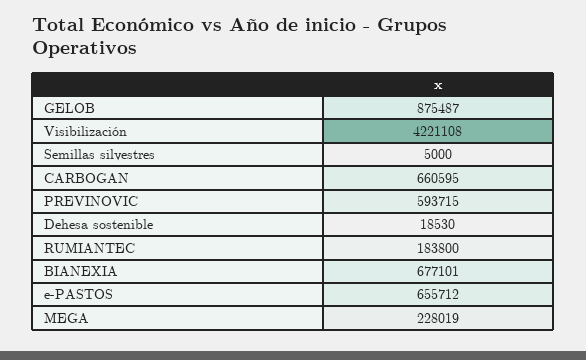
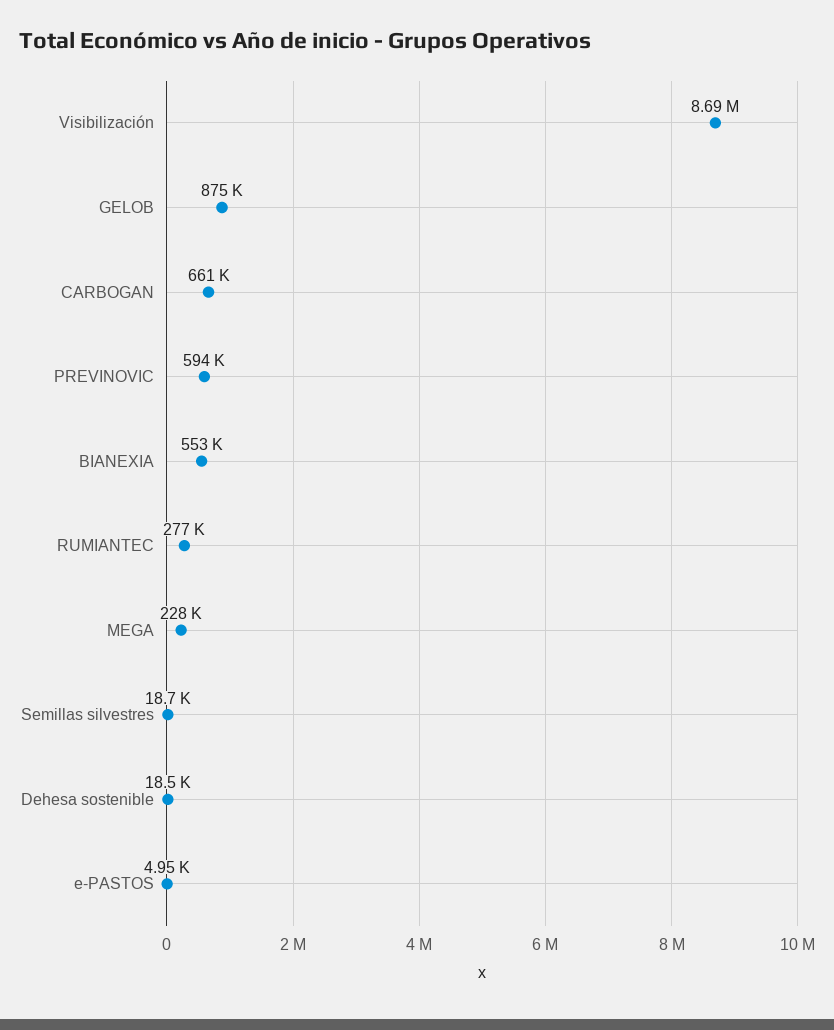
Visibilización: 4221108 -> 8690000
Semillas silvestres: 5000 -> 18700
RUMIANTEC: 183800 -> 277000
BIANEXIA: 677101 -> 553000
e-PASTOS: 655712 -> 4950

